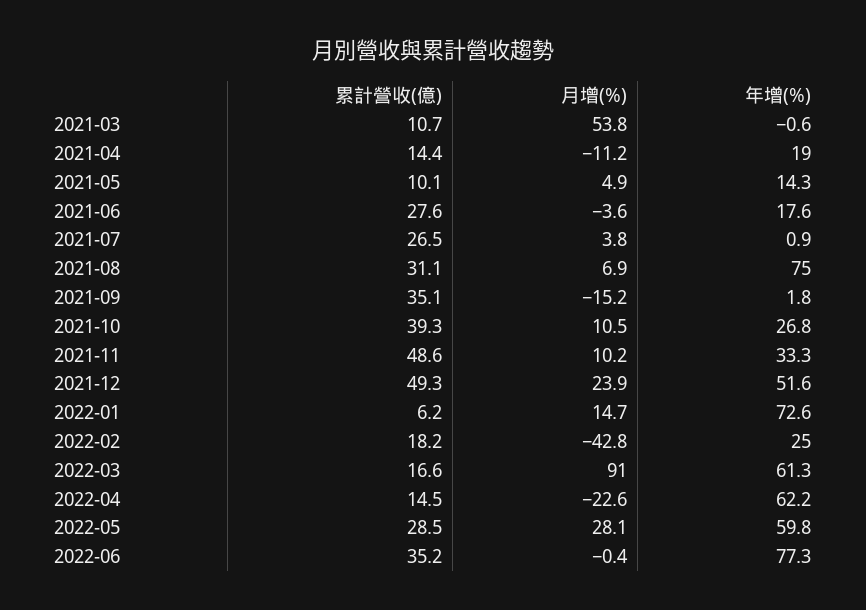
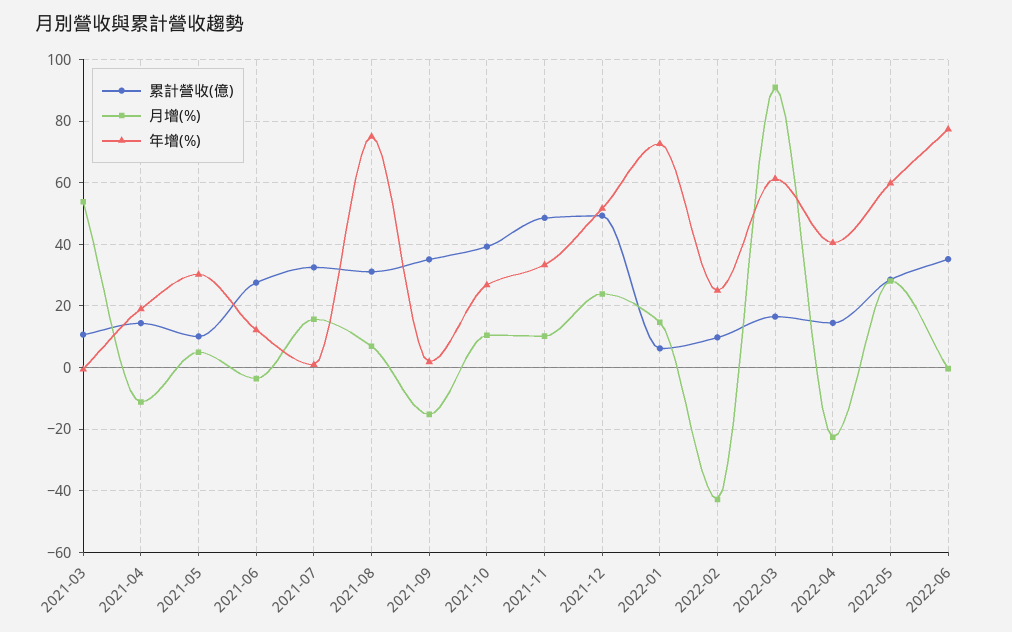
年增(%), 2021-05: 14.3 -> 30
年增(%), 2021-06: 17.6 -> 12
累計營收(億), 2021-07: 26.5 -> 32
月增(%), 2021-07: 3.8 -> 16
累計營收(億), 2022-02: 18.2 -> 10
年增(%), 2022-04: 62.2 -> 40

